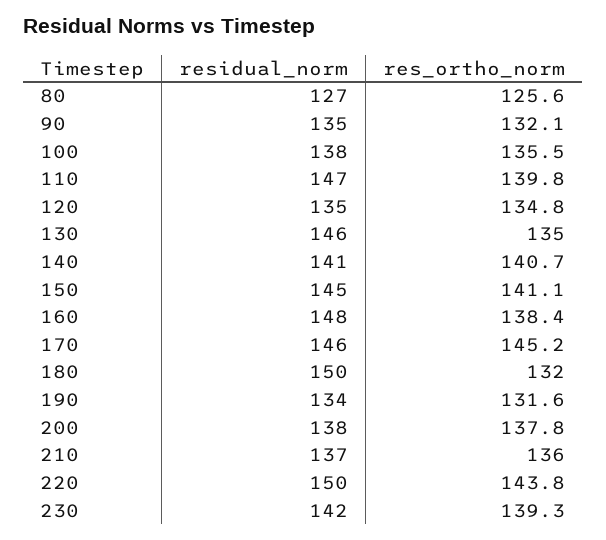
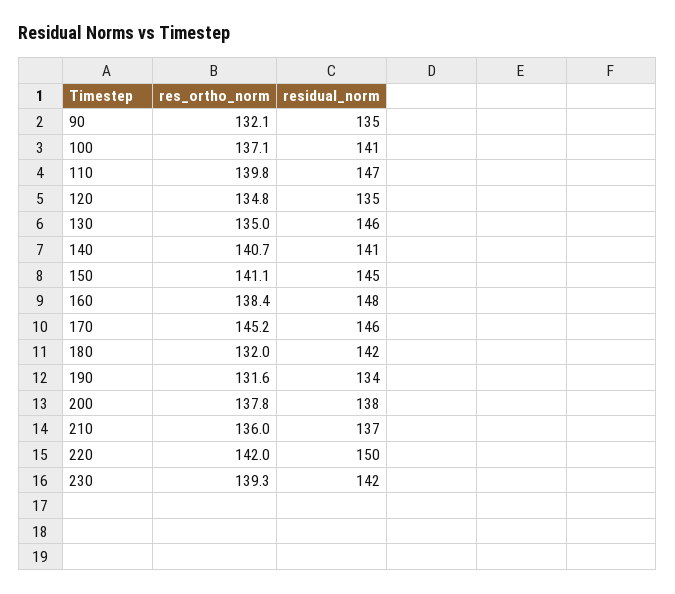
residual_norm, 80: 127 -> none
res_ortho_norm, 80: 125.6 -> none
residual_norm, 100: 138 -> 141
res_ortho_norm, 100: 135.5 -> 137.1
residual_norm, 180: 150 -> 142
res_ortho_norm, 220: 143.8 -> 142

